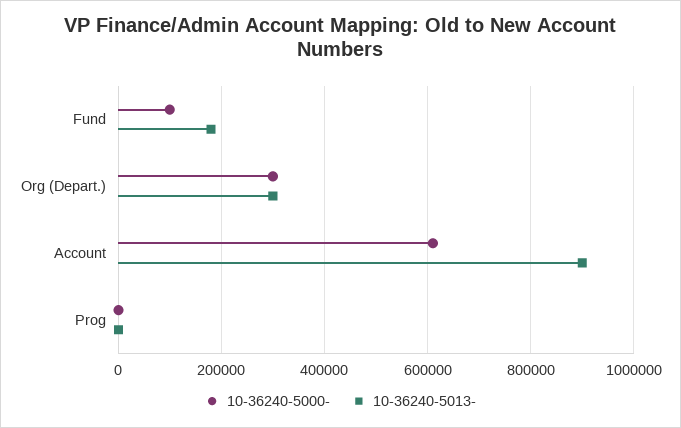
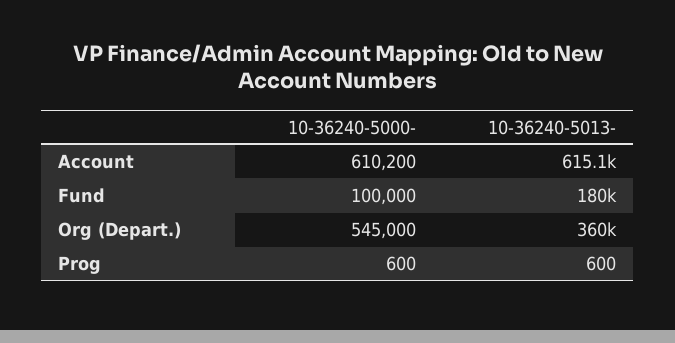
10-36240-5000-, Org (Depart.): 300000 -> 545000
10-36240-5013-, Org (Depart.): 300000 -> 360000
10-36240-5013-, Account: 900000 -> 615100

